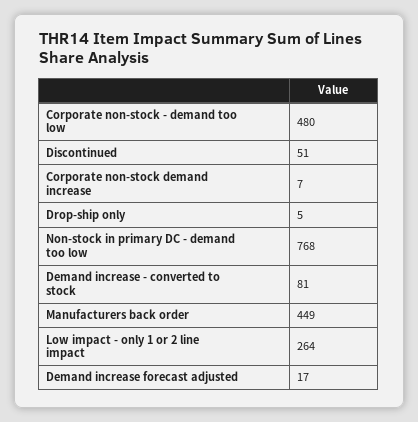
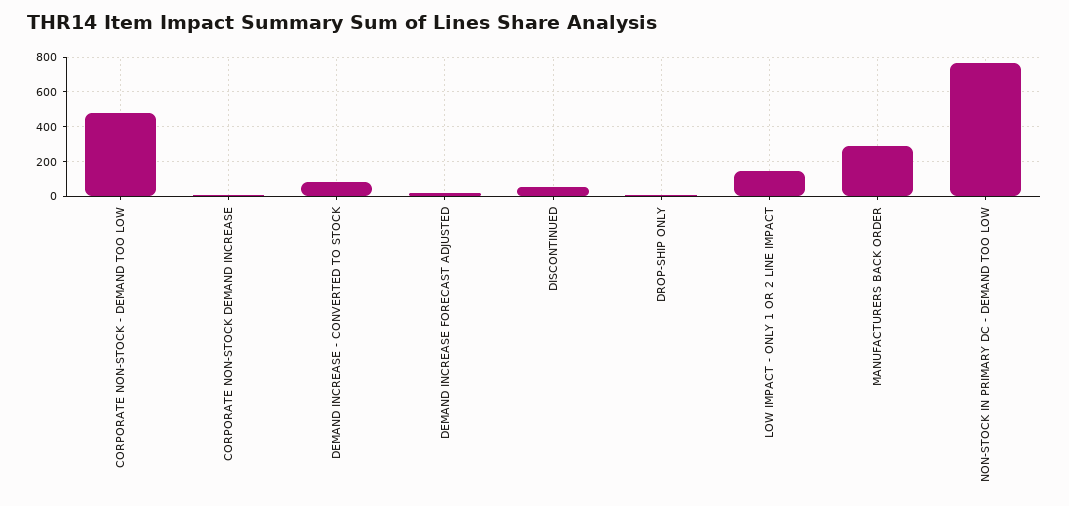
Manufacturers back order: 449 -> 300
Low impact - only 1 or 2 line impact: 264 -> 150

